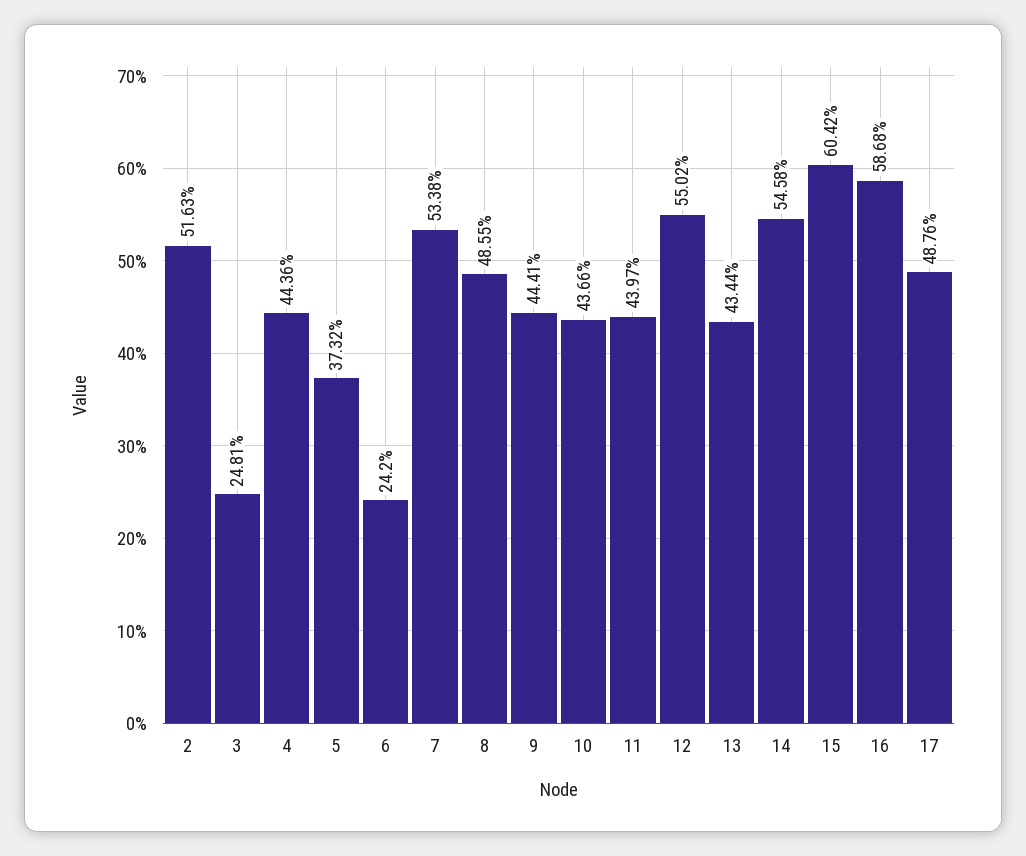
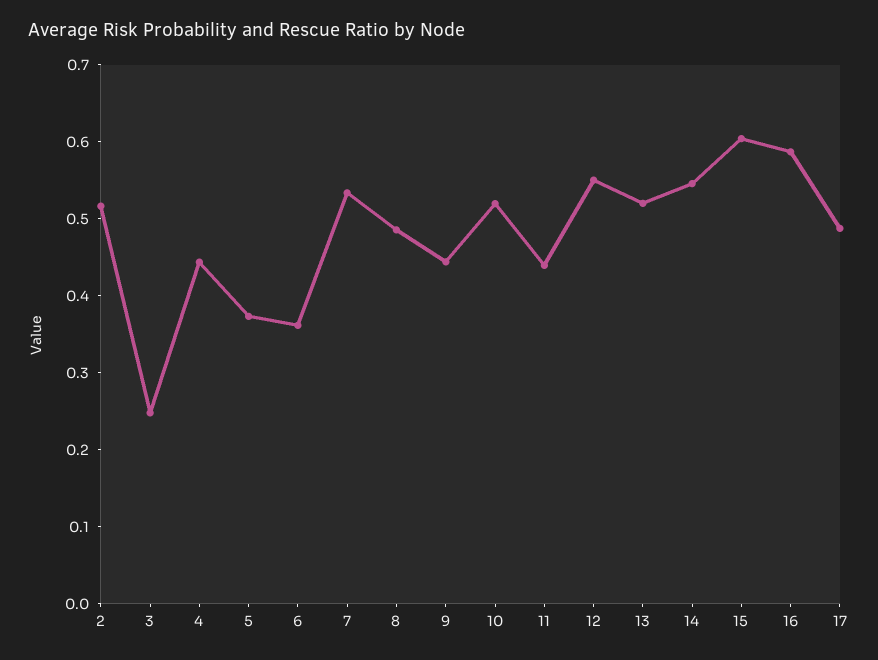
6: 0.242 -> 0.36
10: 0.4366 -> 0.52
13: 0.4344 -> 0.52

